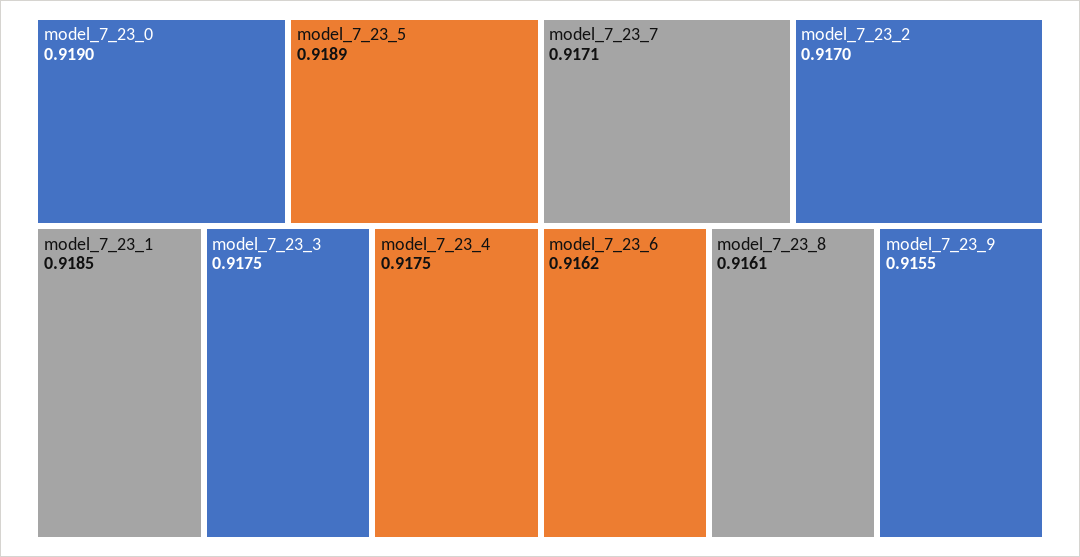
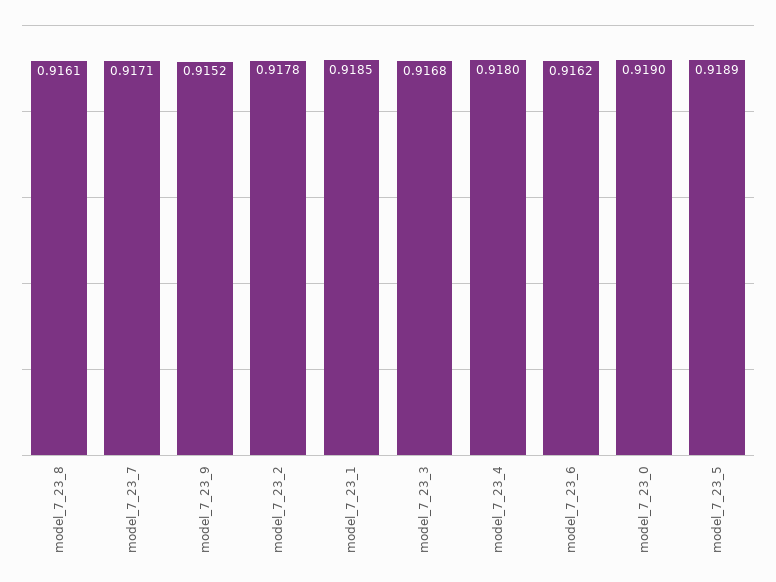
model_7_23_3: 0.9175 -> 0.9168
model_7_23_4: 0.9175 -> 0.918
model_7_23_2: 0.917 -> 0.9178
model_7_23_9: 0.9155 -> 0.9152

